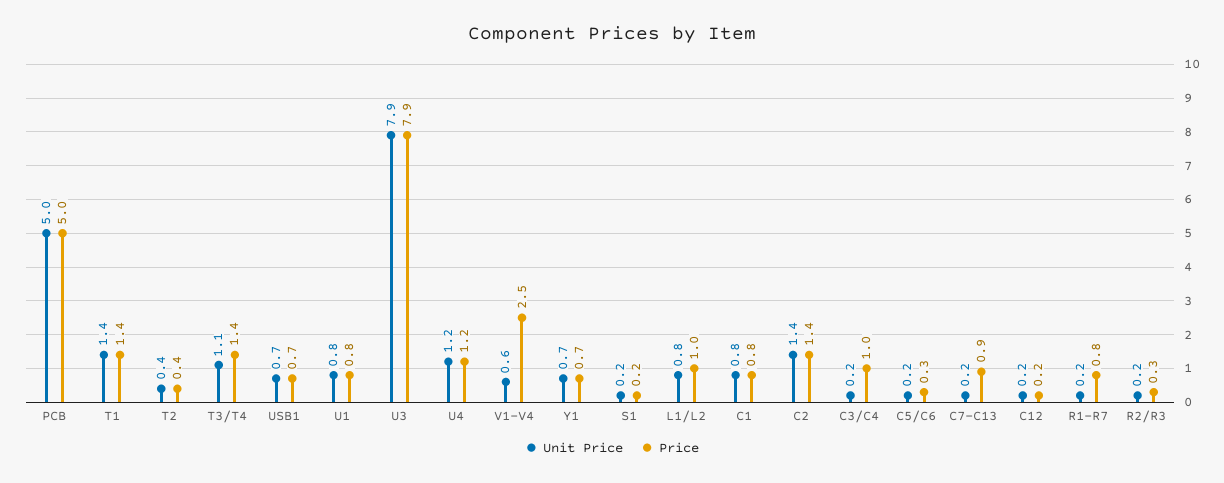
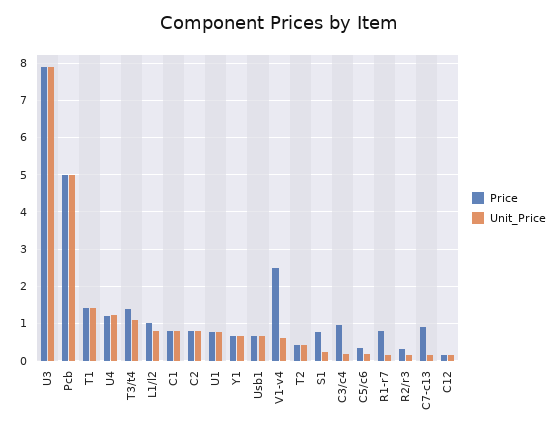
Price, S1: 0.2 -> 0.8
Unit Price, C2: 1.4 -> 0.8
Price, C2: 1.4 -> 0.8

